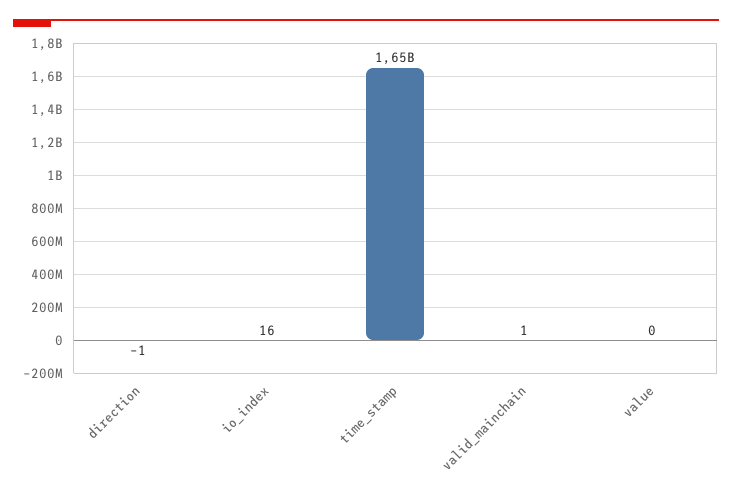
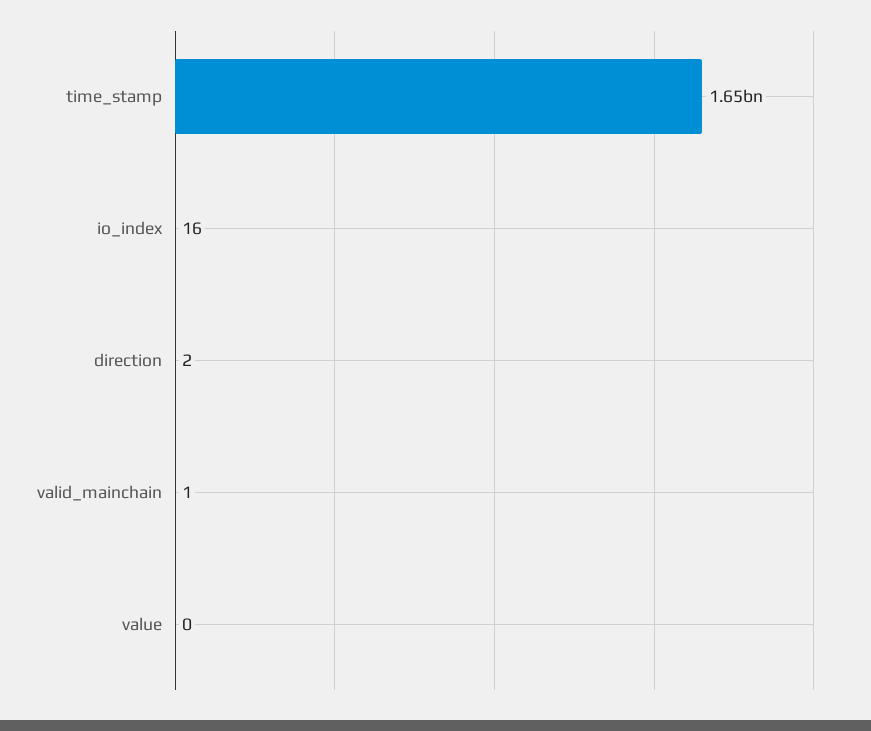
direction: -1 -> 2

